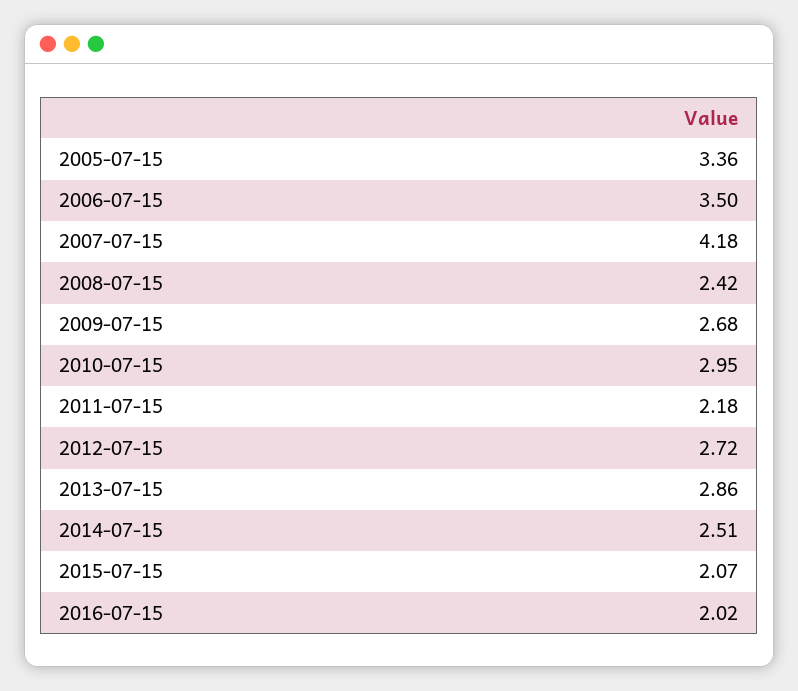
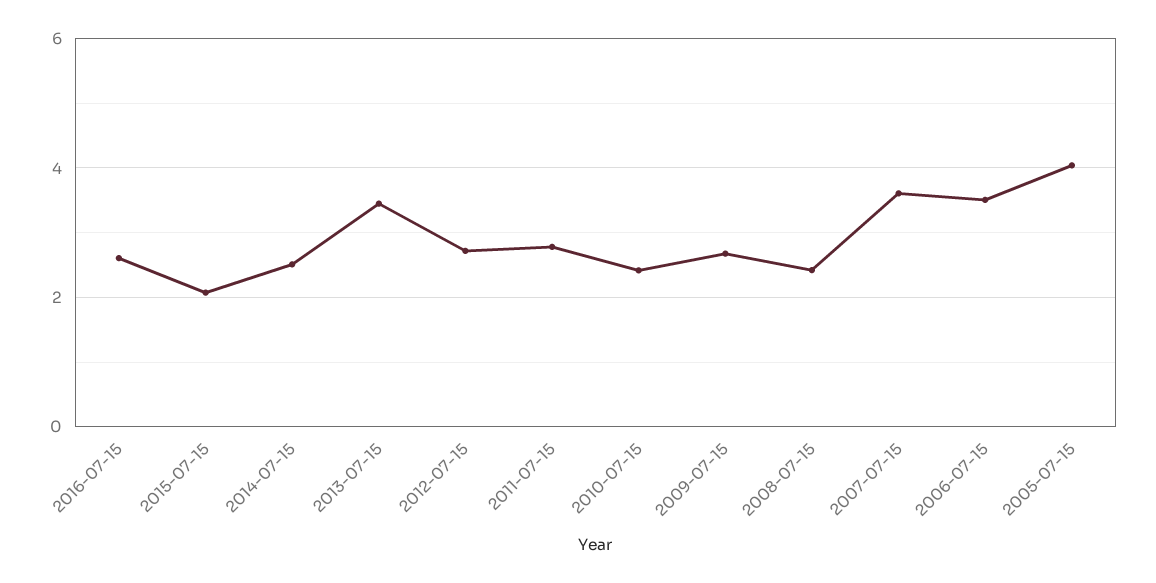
2005-07-15: 3.36 -> 4
2007-07-15: 4.18 -> 3.6
2010-07-15: 2.95 -> 2.4
2011-07-15: 2.18 -> 2.8
2013-07-15: 2.86 -> 3.4
2016-07-15: 2.02 -> 2.6

